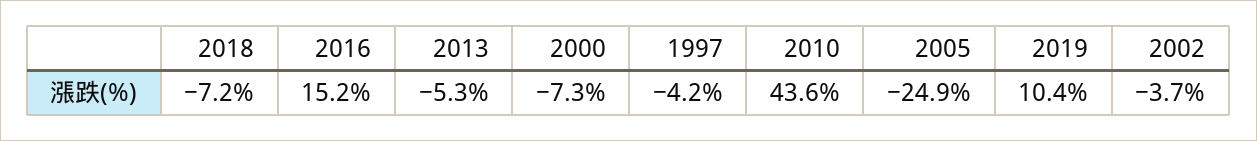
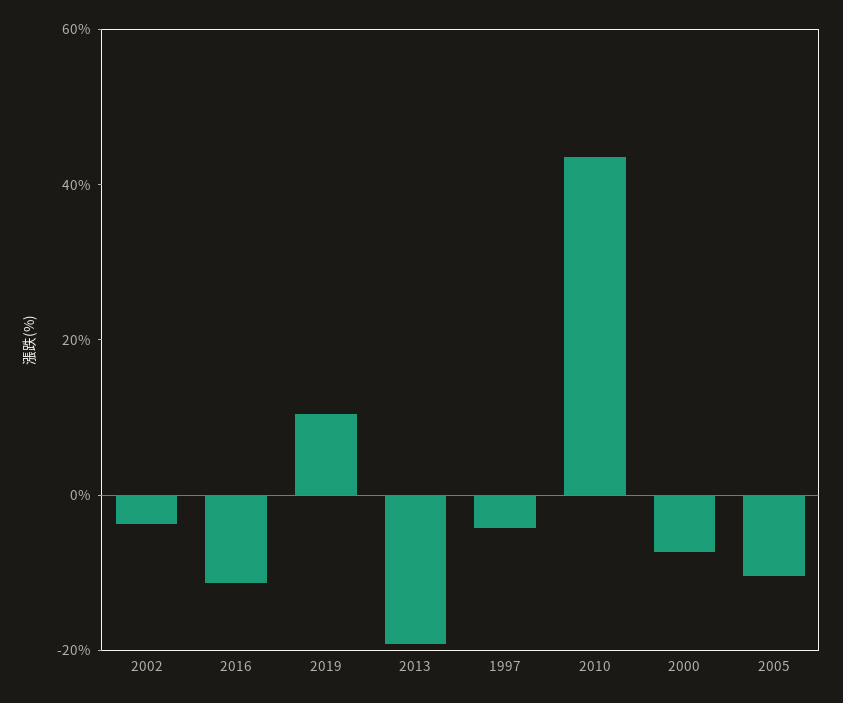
2018: -7.2 -> none
2016: 15.2 -> -10
2013: -5.3 -> -20
2005: -24.9 -> -10

